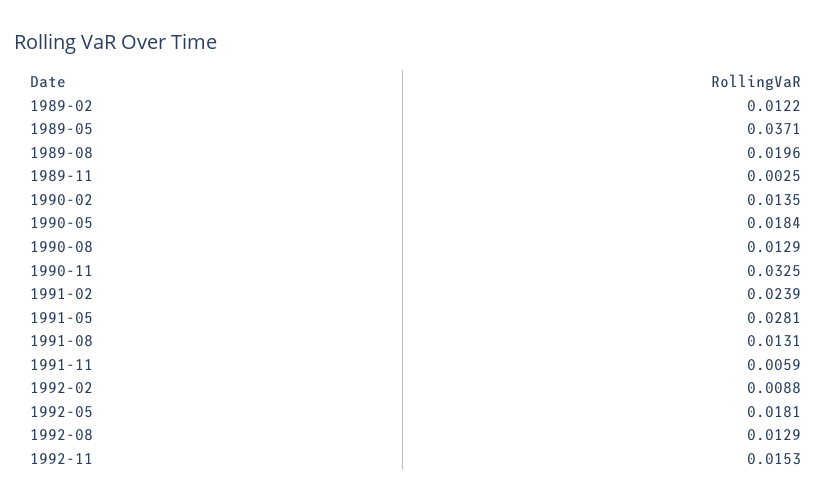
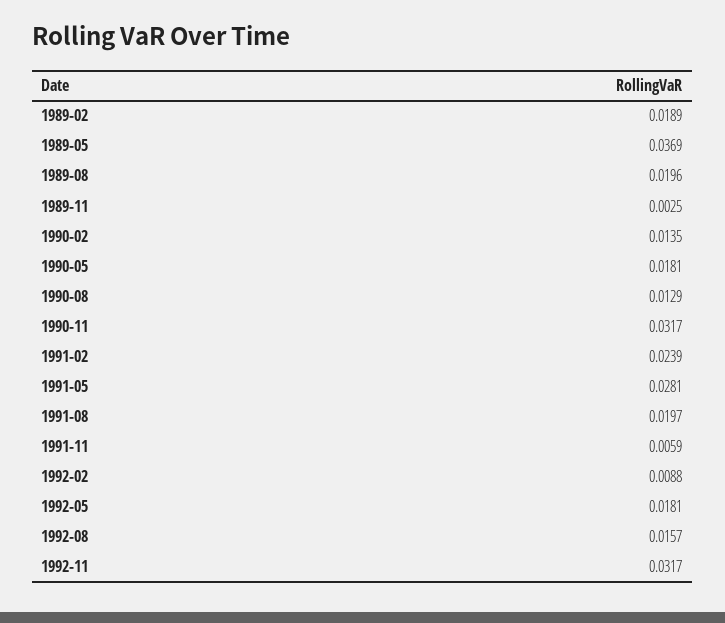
1989-02: 0.0122 -> 0.0189
1989-05: 0.0371 -> 0.0369
1990-05: 0.0184 -> 0.0181
1990-11: 0.0325 -> 0.0317
1991-08: 0.0131 -> 0.0197
1992-08: 0.0129 -> 0.0157
1992-11: 0.0153 -> 0.0317

